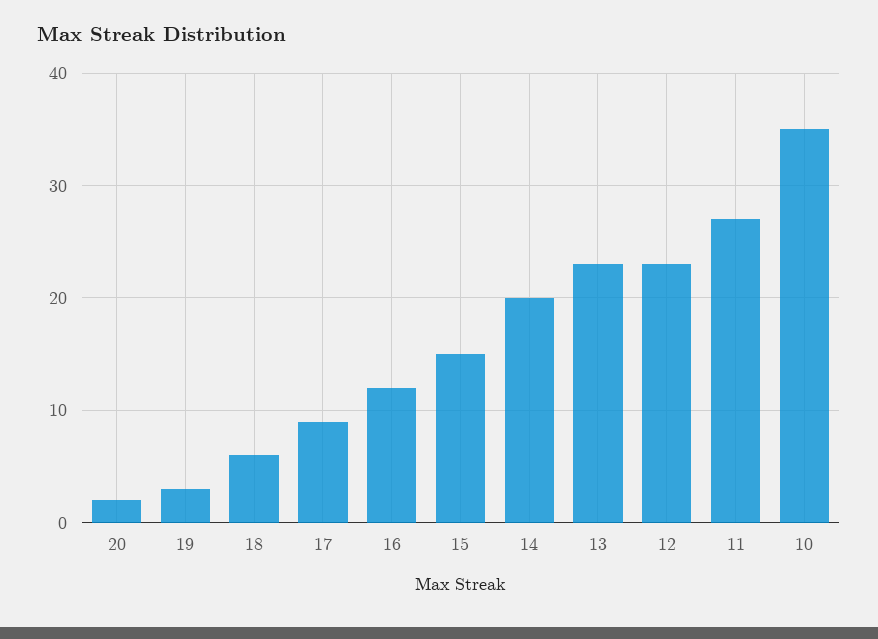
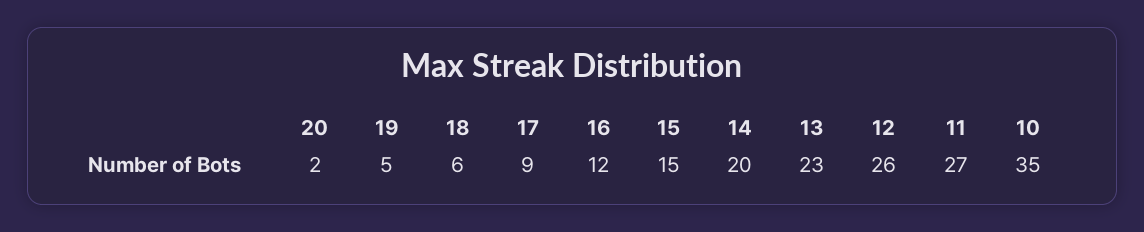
19: 3 -> 5
12: 23 -> 26

